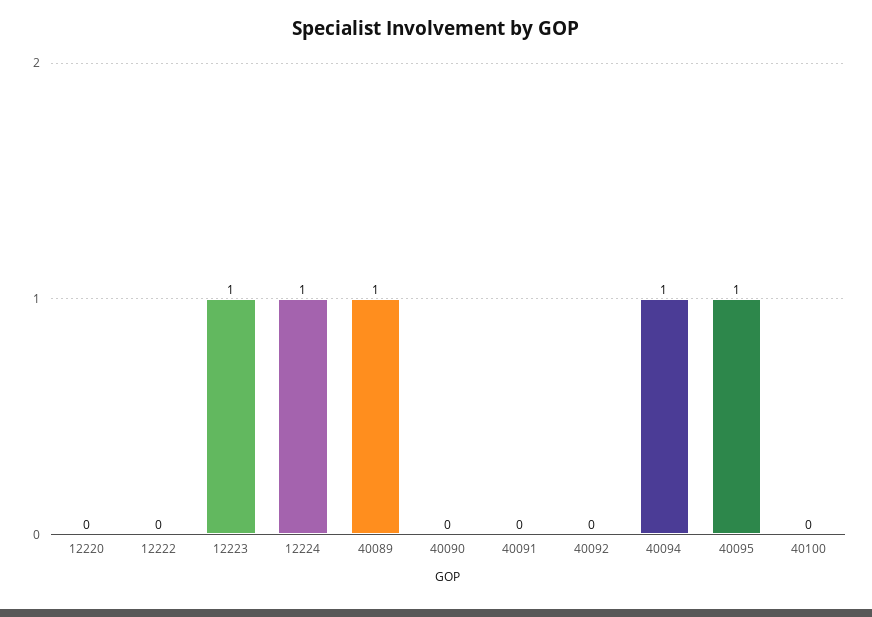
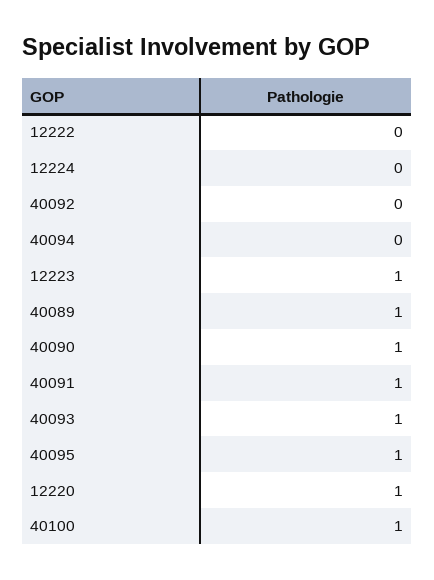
12220: 0 -> 1
12224: 1 -> 0
40090: 0 -> 1
40091: 0 -> 1
40094: 1 -> 0
40100: 0 -> 1
40093: none -> 1

